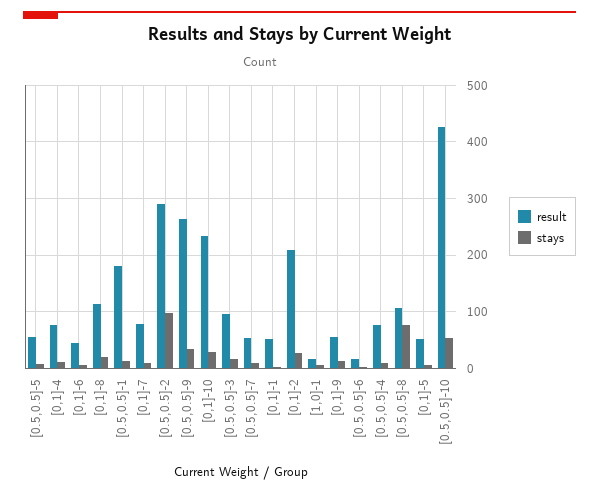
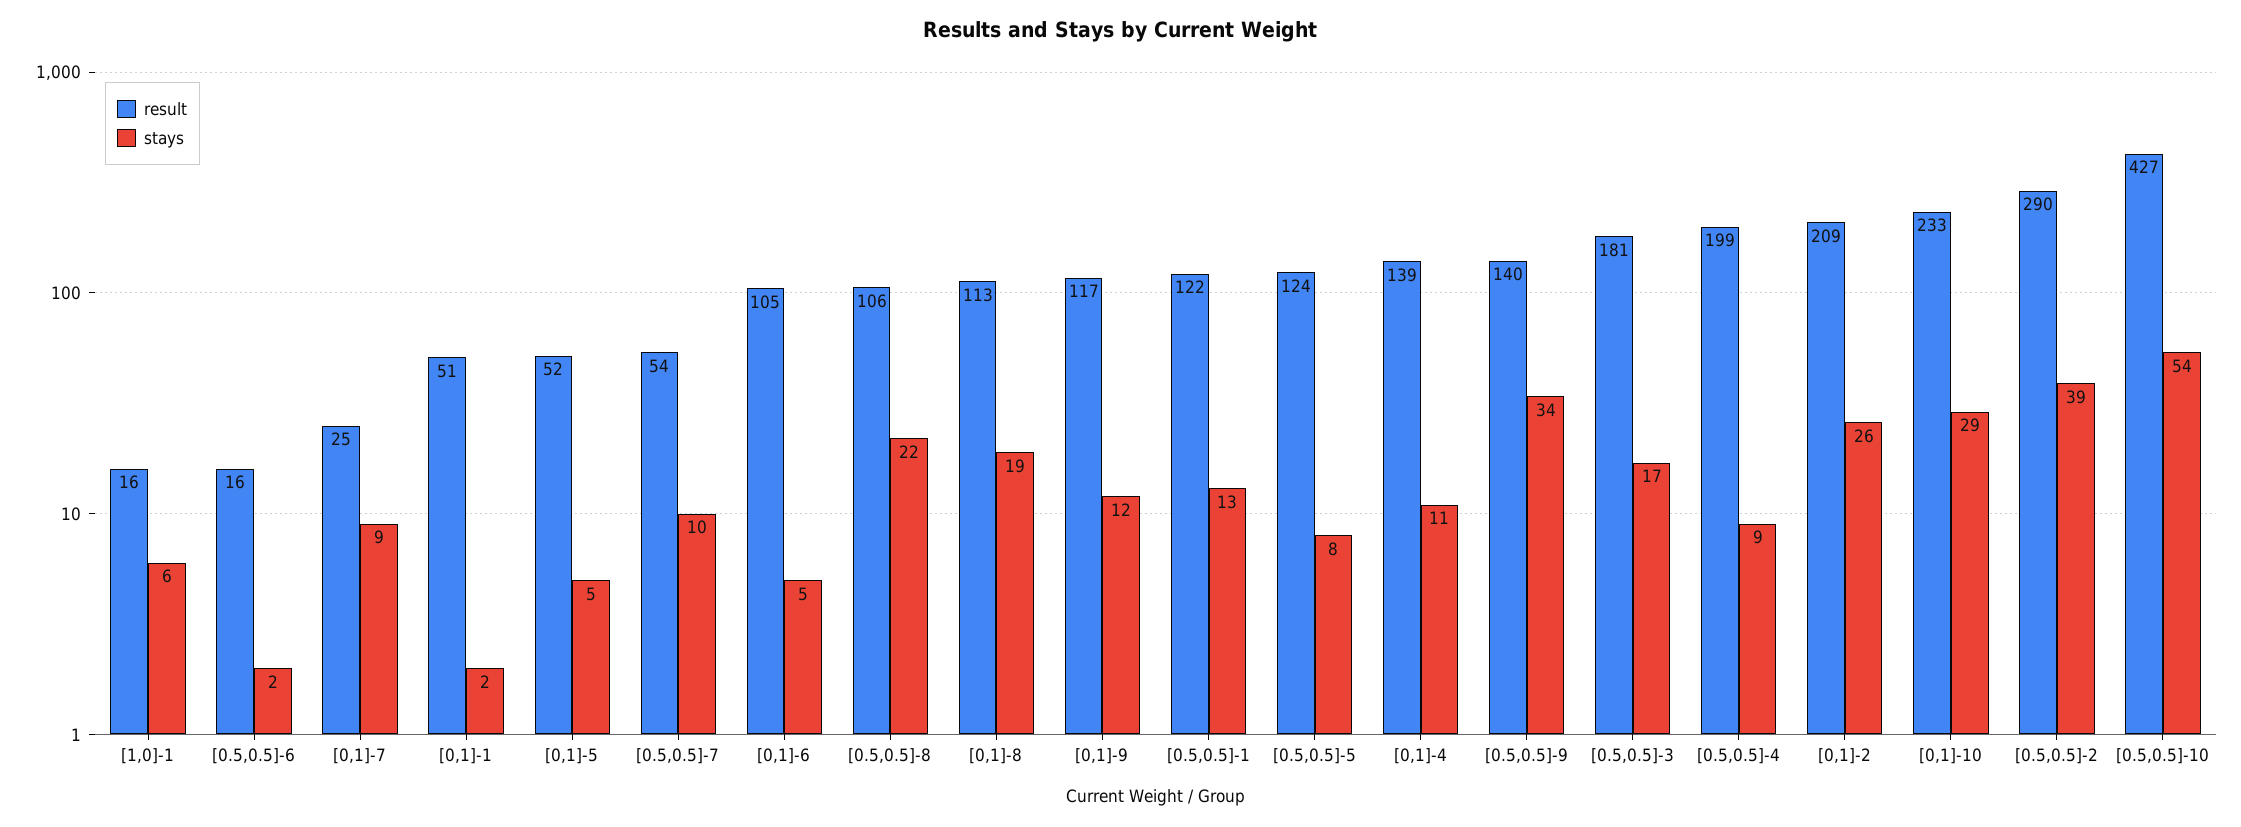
result, [0.5,0.5]-5: 60 -> 124
result, [0,1]-4: 80 -> 139
result, [0,1]-6: 40 -> 105
result, [0.5,0.5]-1: 180 -> 122
result, [0,1]-7: 80 -> 25
stays, [0.5,0.5]-2: 100 -> 39
result, [0.5,0.5]-9: 260 -> 140
result, [0.5,0.5]-3: 100 -> 181
result, [0,1]-9: 60 -> 117
result, [0.5,0.5]-4: 80 -> 199
stays, [0.5,0.5]-8: 80 -> 22

